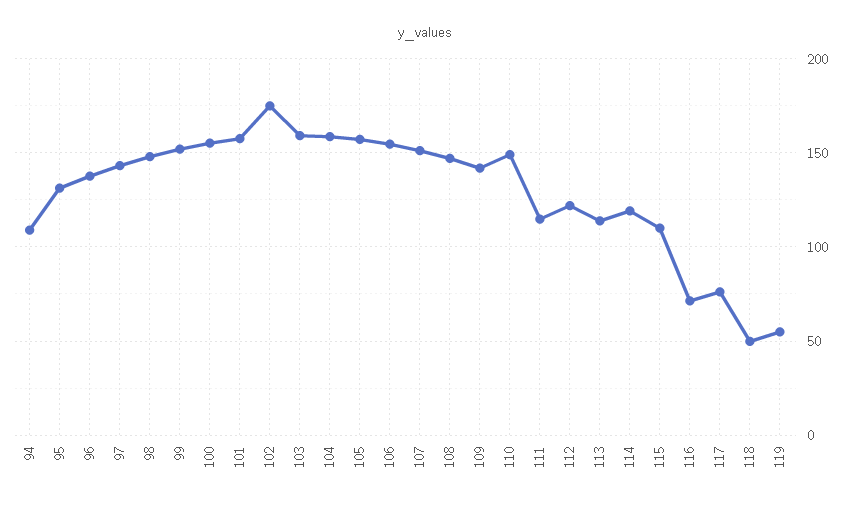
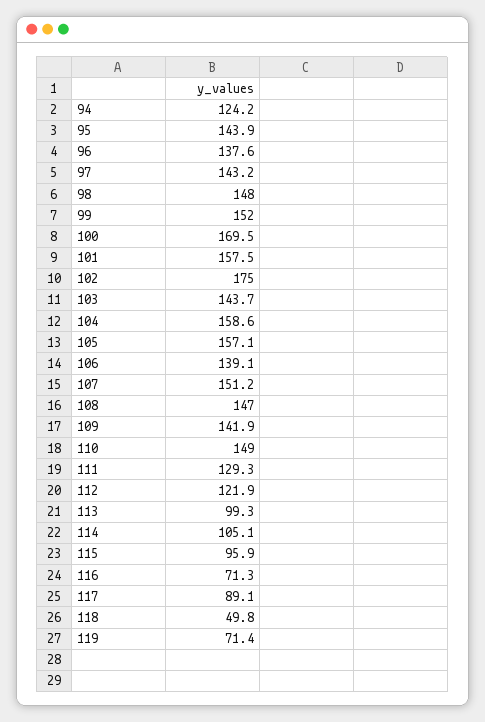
94: 110 -> 124.2
95: 130 -> 143.9
100: 155 -> 169.5
103: 160 -> 143.7
106: 155 -> 139.1
111: 115 -> 129.3
113: 115 -> 99.3
114: 120 -> 105.1
115: 110 -> 95.9
117: 75 -> 89.1
119: 55 -> 71.4

